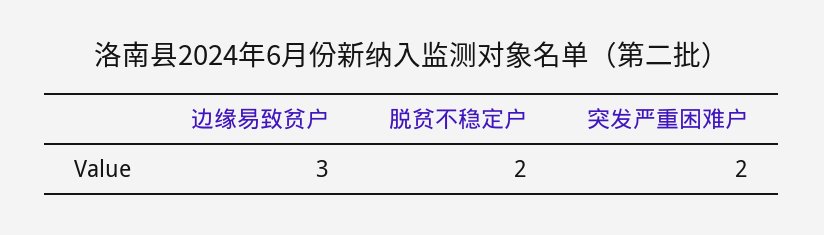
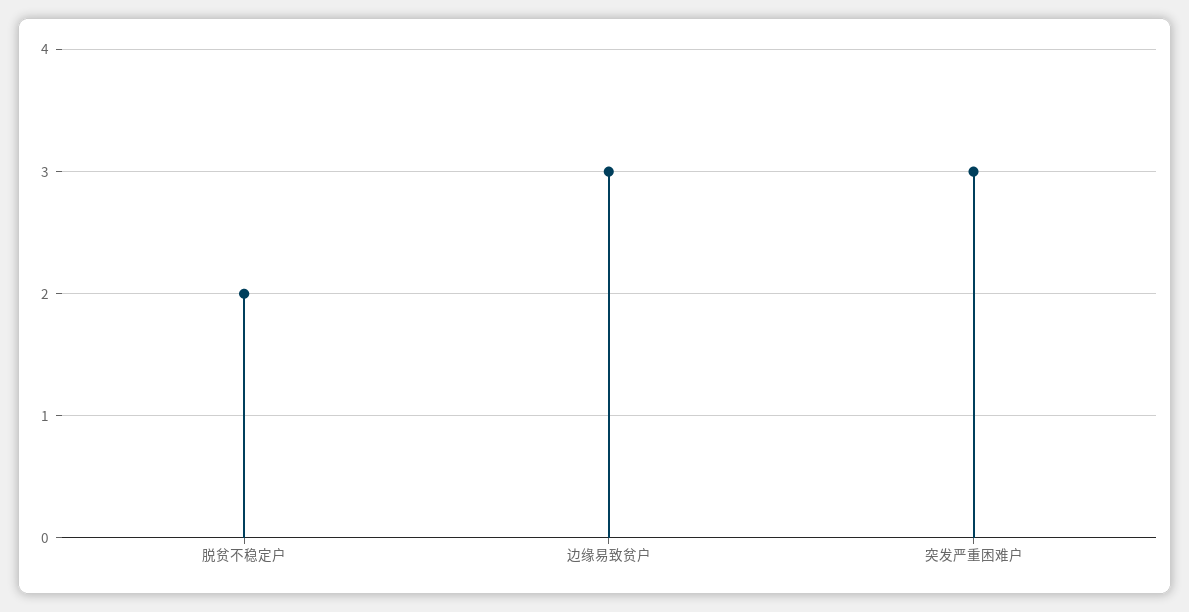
突发严重困难户: 2 -> 3

